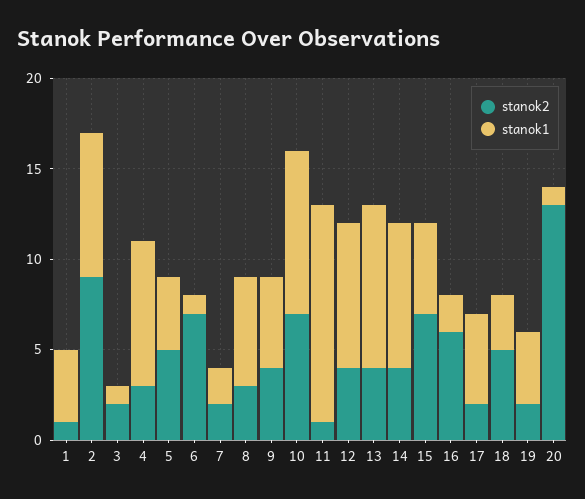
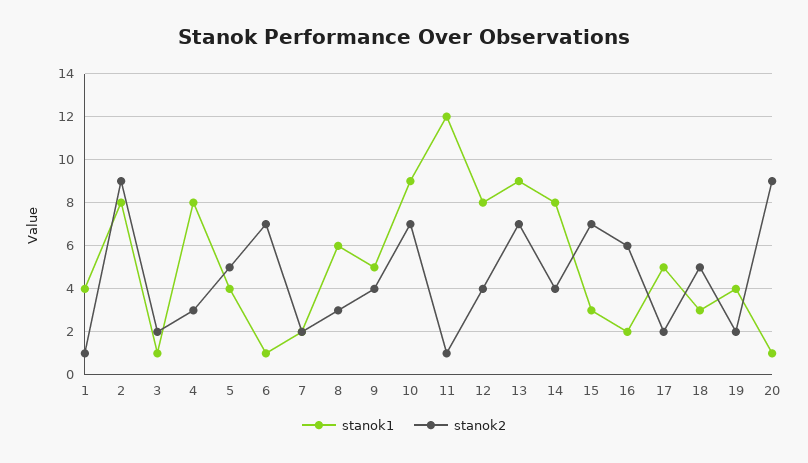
stanok2, 13: 4 -> 7
stanok1, 15: 5 -> 3
stanok2, 20: 13 -> 9

